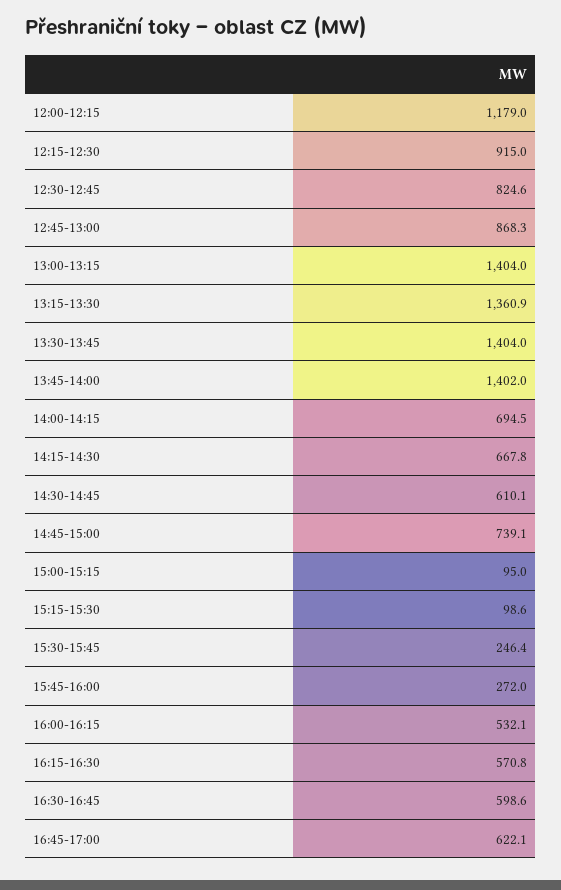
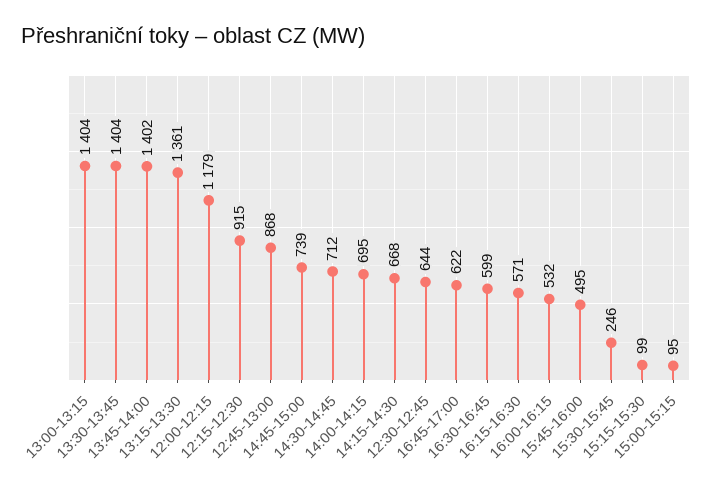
12:30-12:45: 824.6 -> 644
14:30-14:45: 610.1 -> 712
15:45-16:00: 272 -> 495

